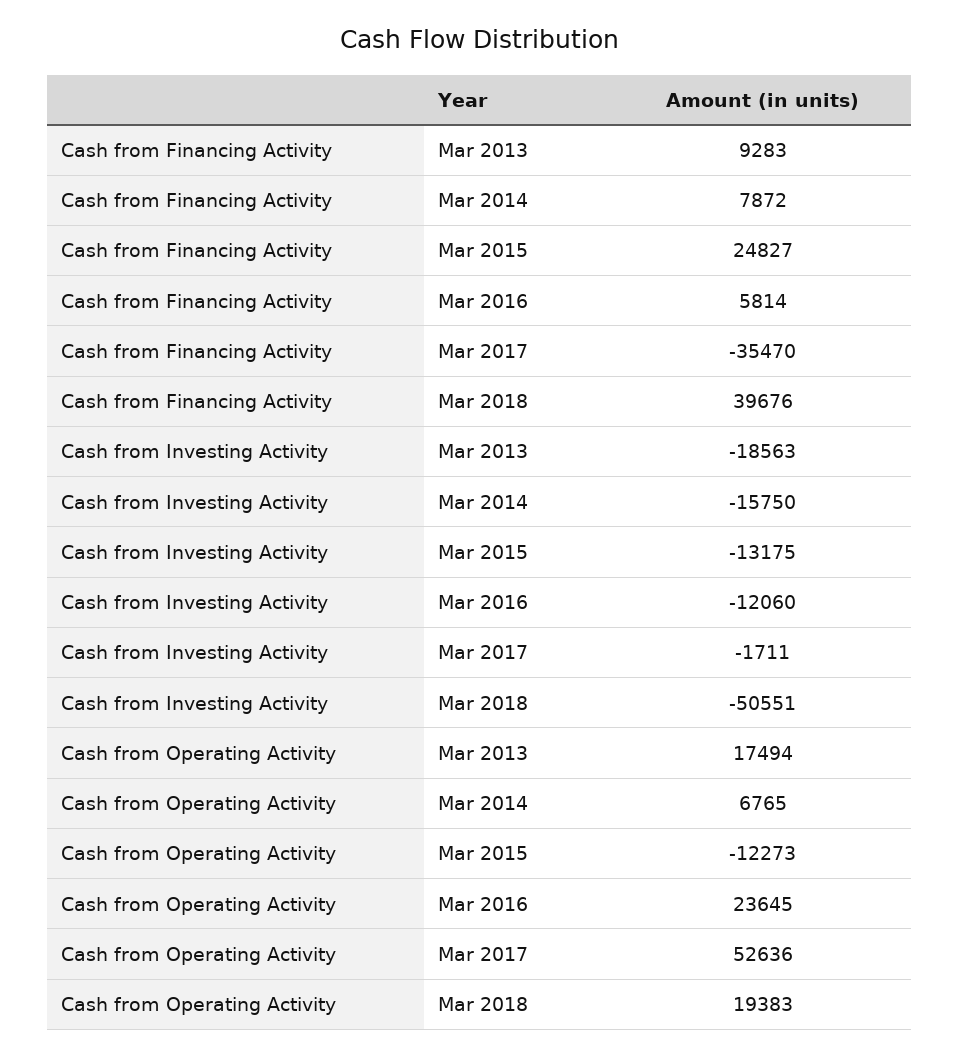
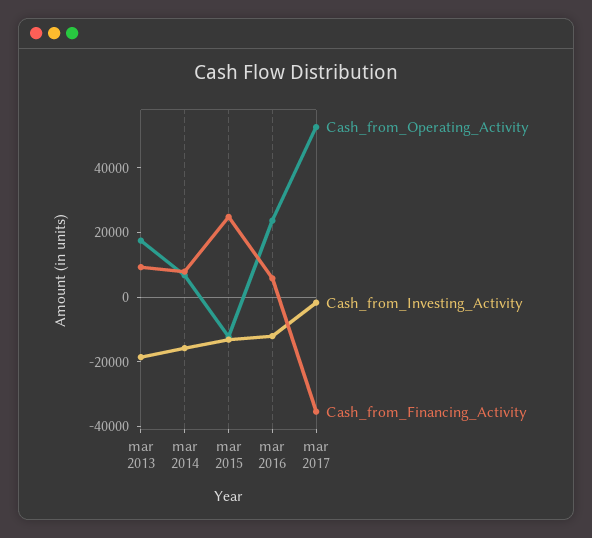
Cash from Financing Activity, Mar 2018: 39676 -> none
Cash from Investing Activity, Mar 2018: -50551 -> none
Cash from Operating Activity, Mar 2018: 19383 -> none

